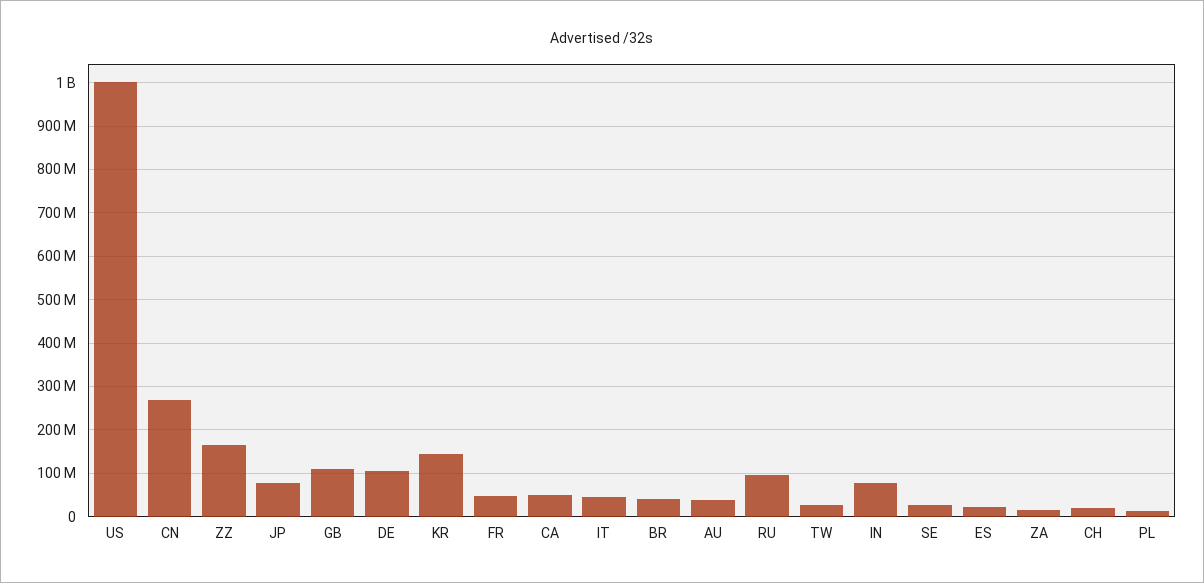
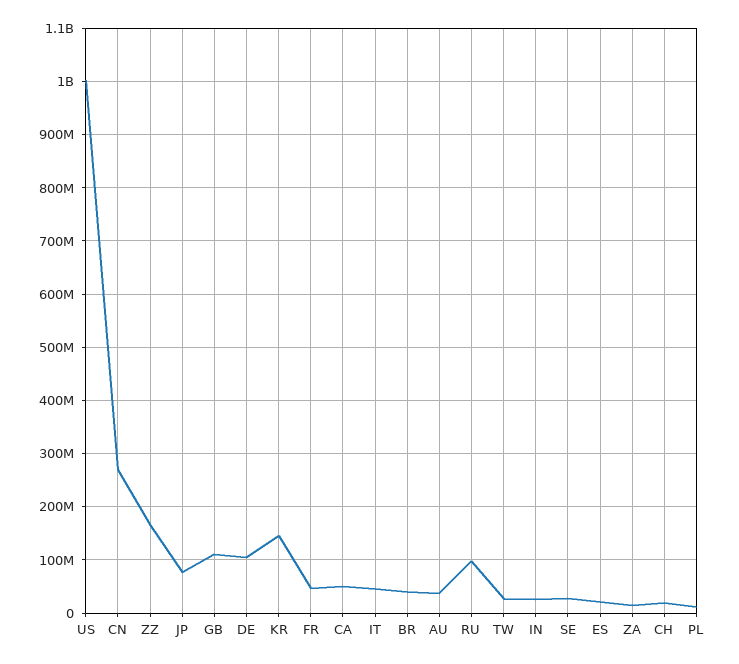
IN: 80000000 -> 20000000

